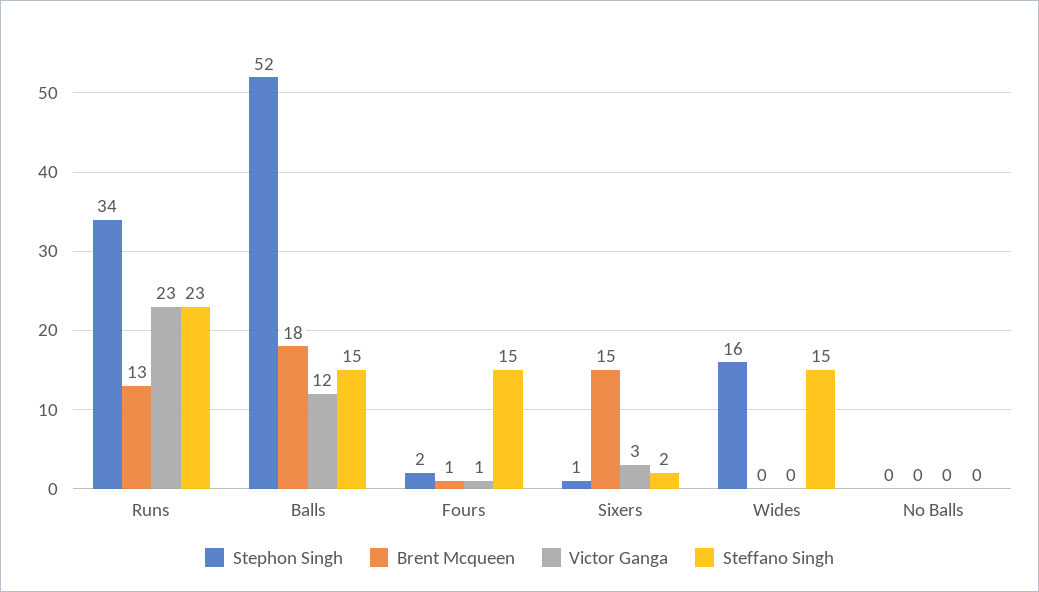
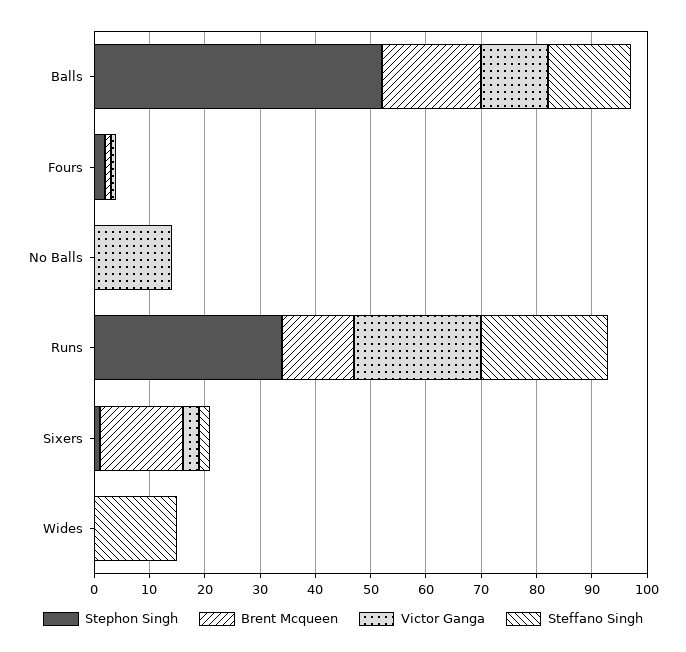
Steffano Singh, Fours: 15 -> 0
Stephon Singh, Wides: 16 -> 0
Victor Ganga, No Balls: 0 -> 15

